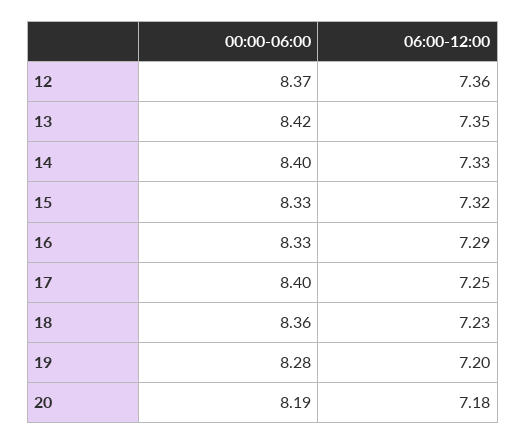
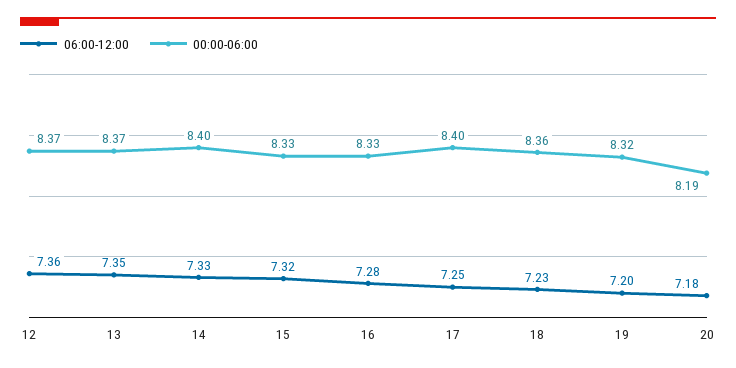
00:00-06:00, 13: 8.42 -> 8.37
06:00-12:00, 16: 7.29 -> 7.28
00:00-06:00, 19: 8.28 -> 8.32

